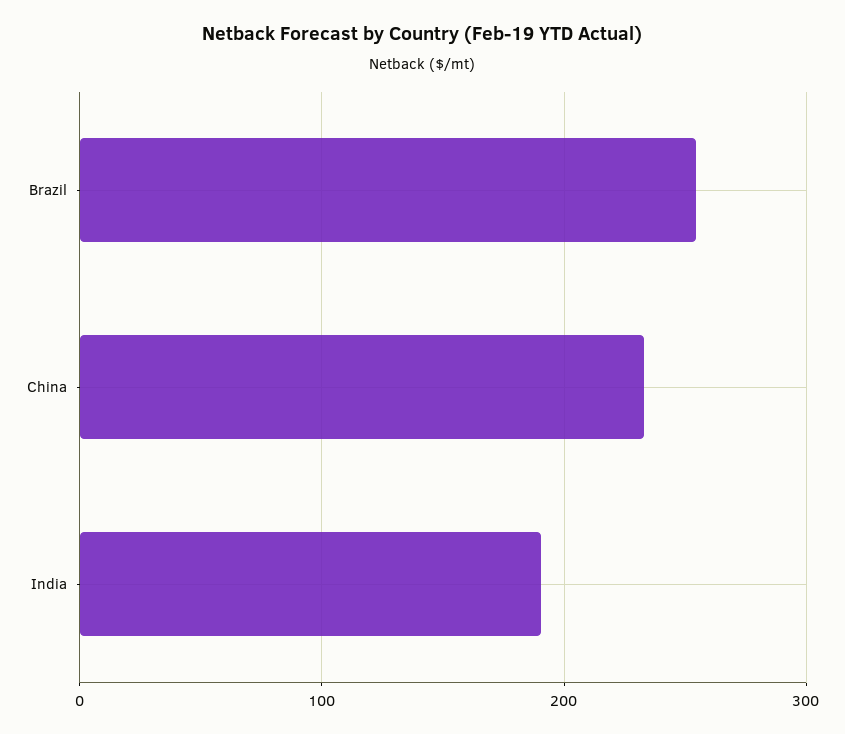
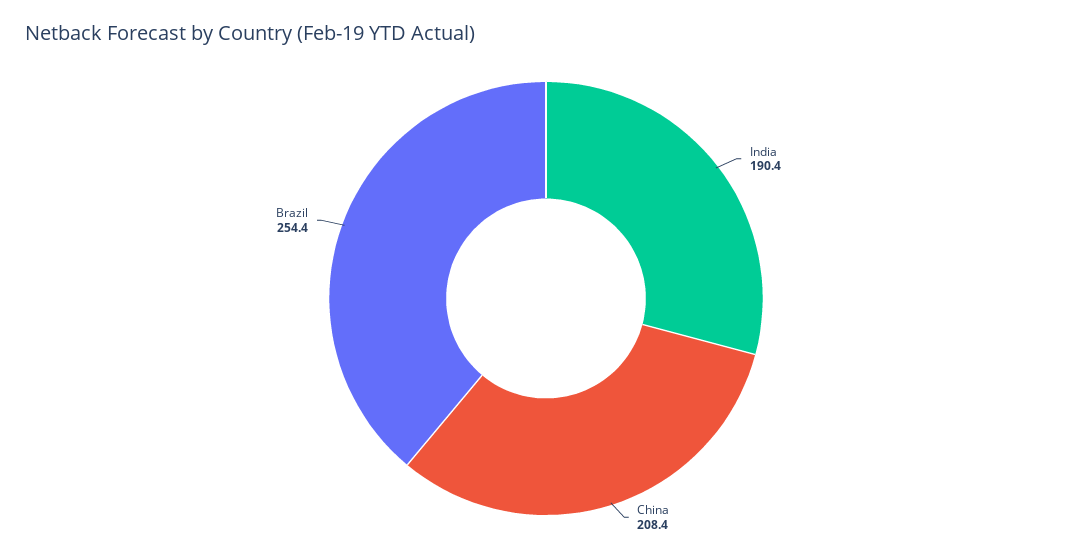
China: 230 -> 208.4

